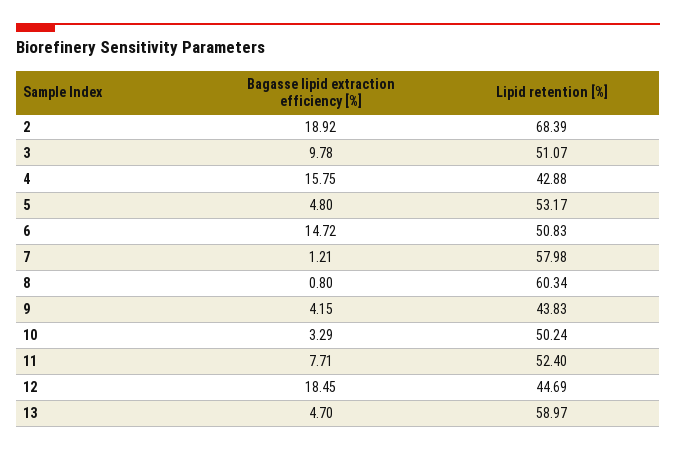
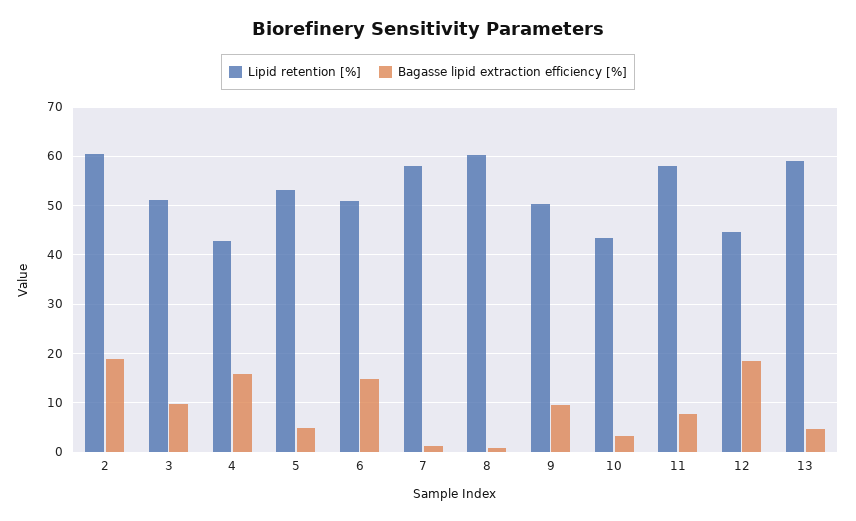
Lipid retention [%], 2: 68.39 -> 60
Bagasse lipid extraction efficiency [%], 9: 4.15 -> 10
Lipid retention [%], 9: 43.83 -> 50
Lipid retention [%], 10: 50.24 -> 44
Lipid retention [%], 11: 52.4 -> 58

